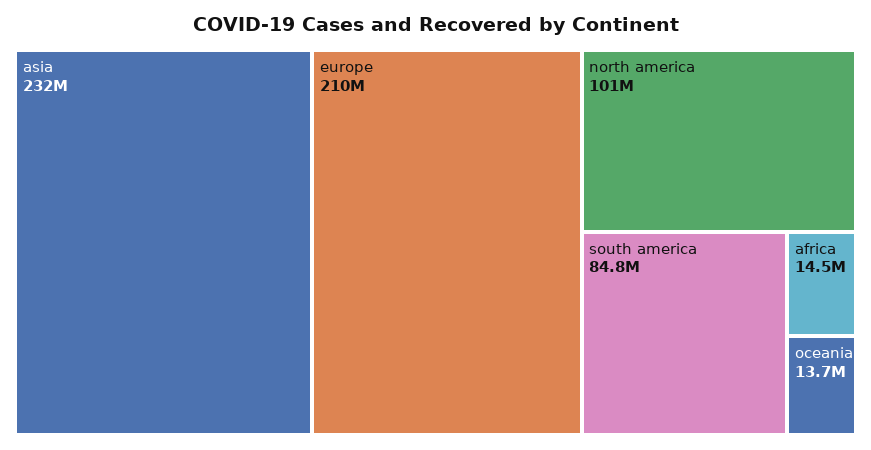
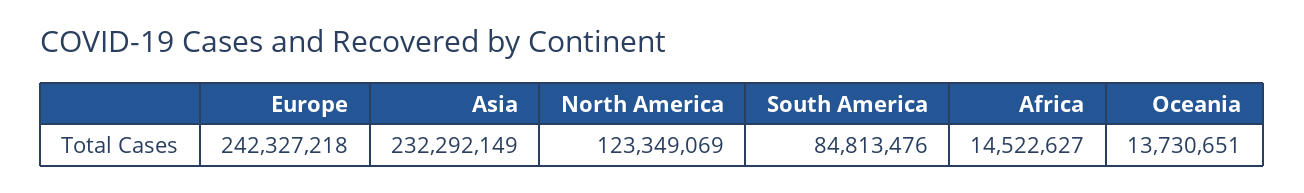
europe: 210000000 -> 242327218
north america: 101000000 -> 123349069

